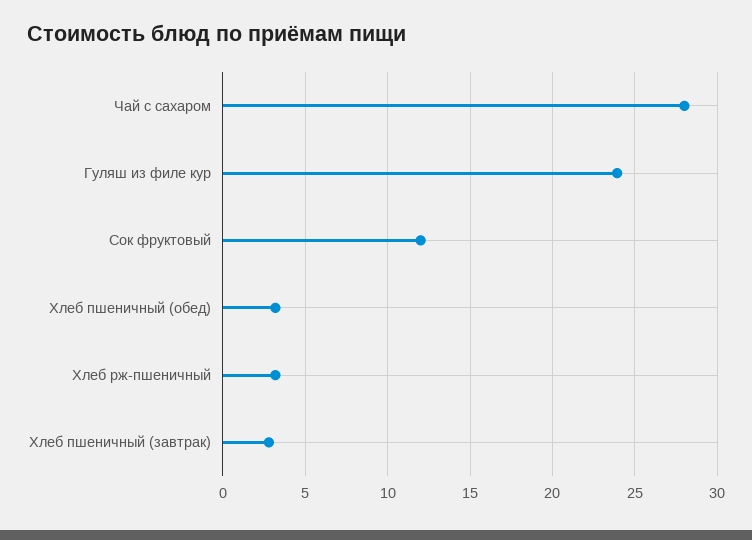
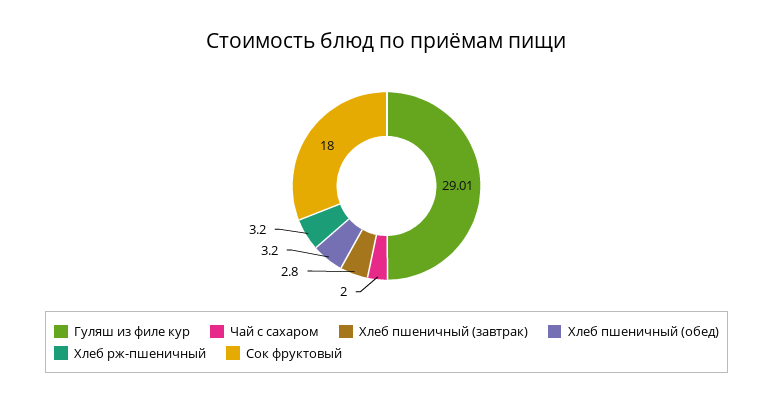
Чай с сахаром: 28 -> 2
Гуляш из филе кур: 24 -> 29.01
Сок фруктовый: 12 -> 18

